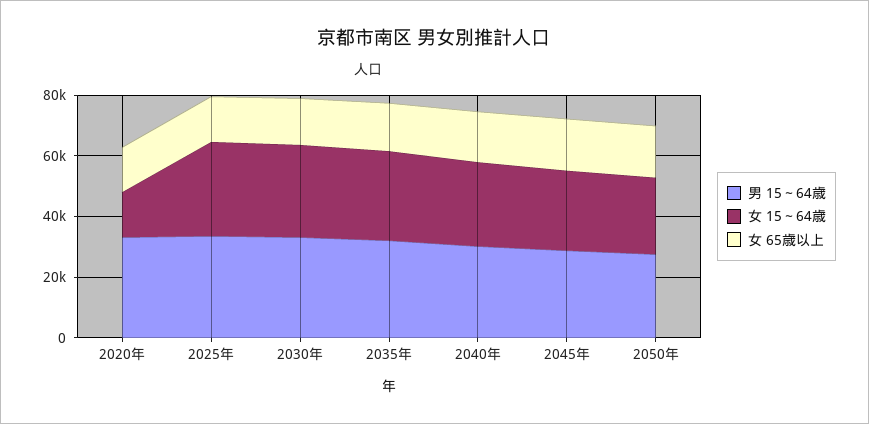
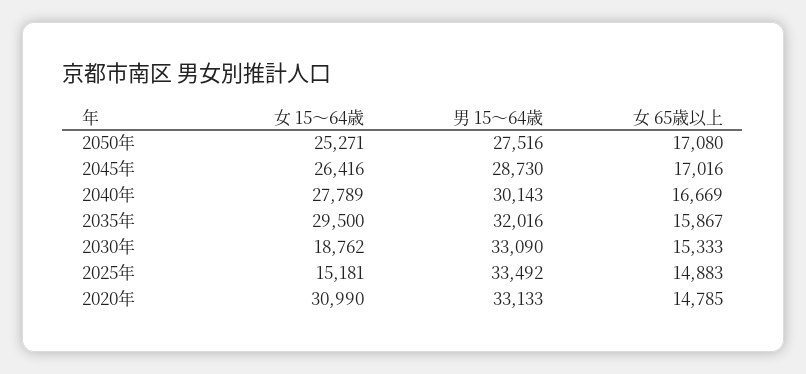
女 15～64歳, 2020年: 15000 -> 30990
女 15～64歳, 2025年: 30000 -> 15181
女 15～64歳, 2030年: 30000 -> 18762

